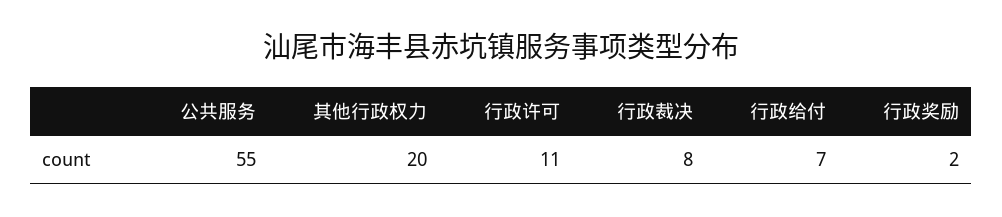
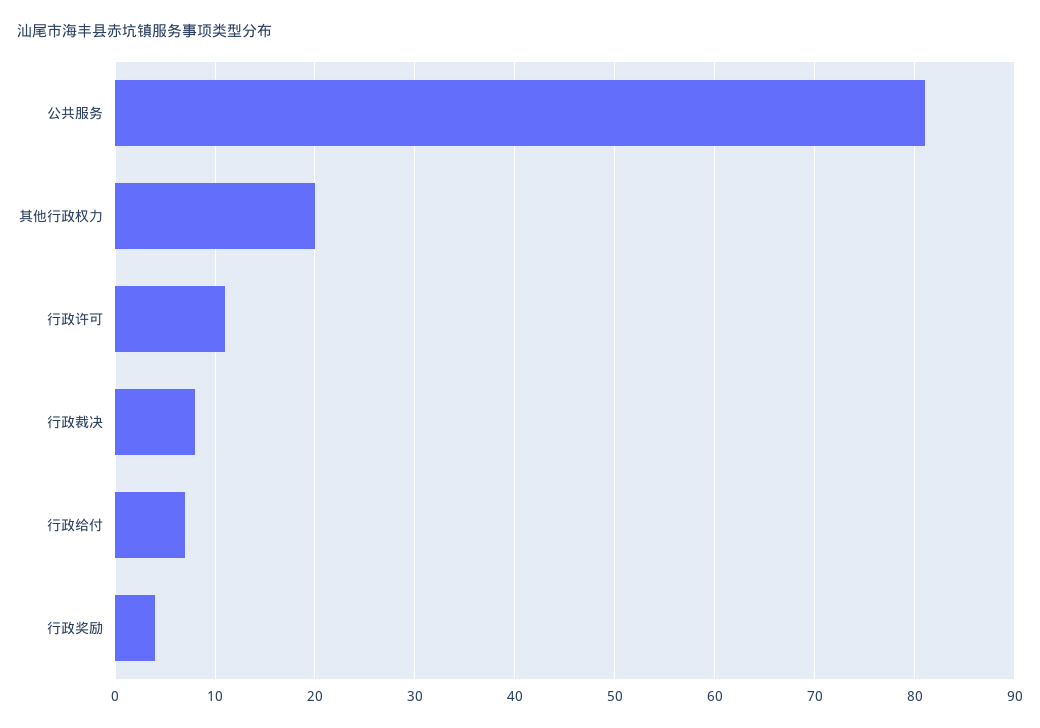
公共服务: 55 -> 81
行政奖励: 2 -> 4

